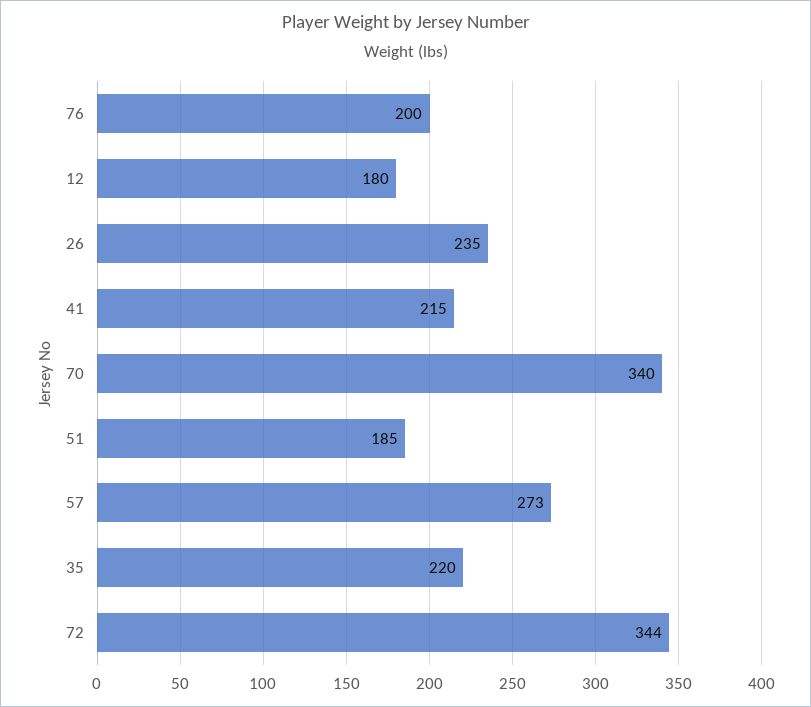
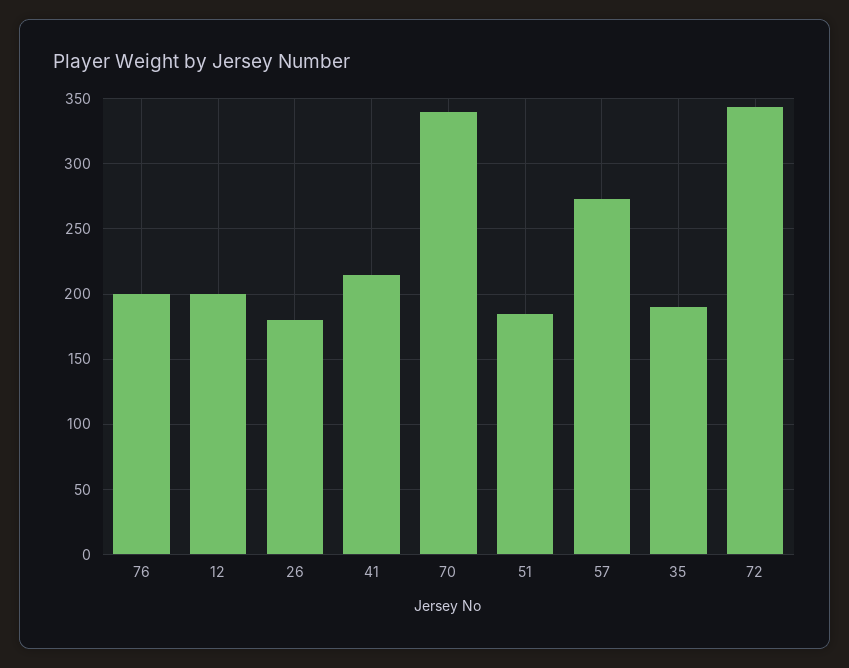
12: 180 -> 200
26: 235 -> 180
35: 220 -> 190

